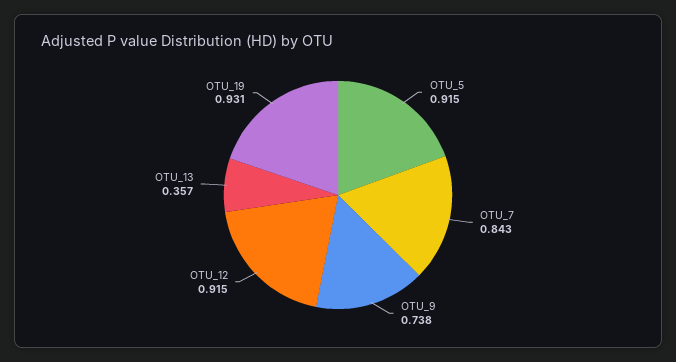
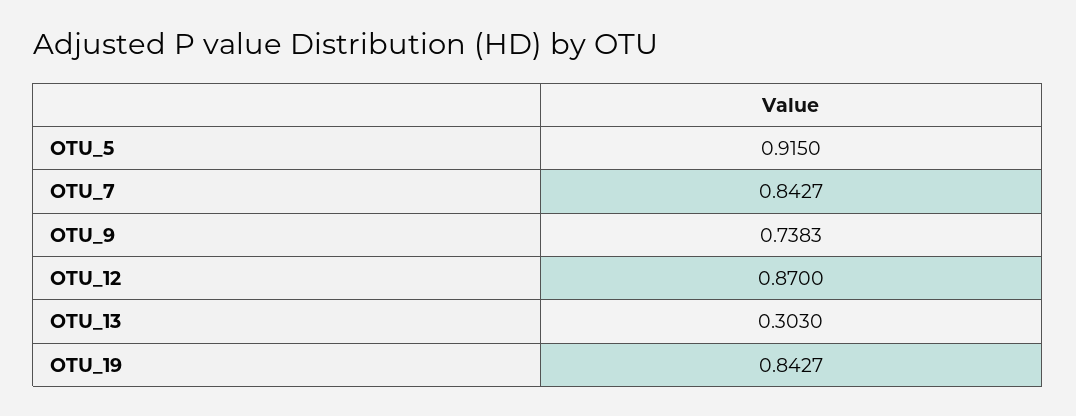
OTU_12: 0.915 -> 0.87
OTU_13: 0.357 -> 0.303
OTU_19: 0.931 -> 0.8427

